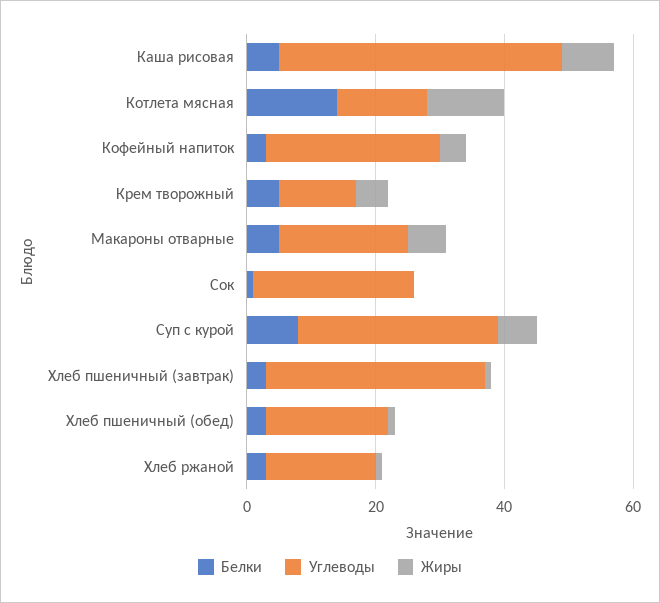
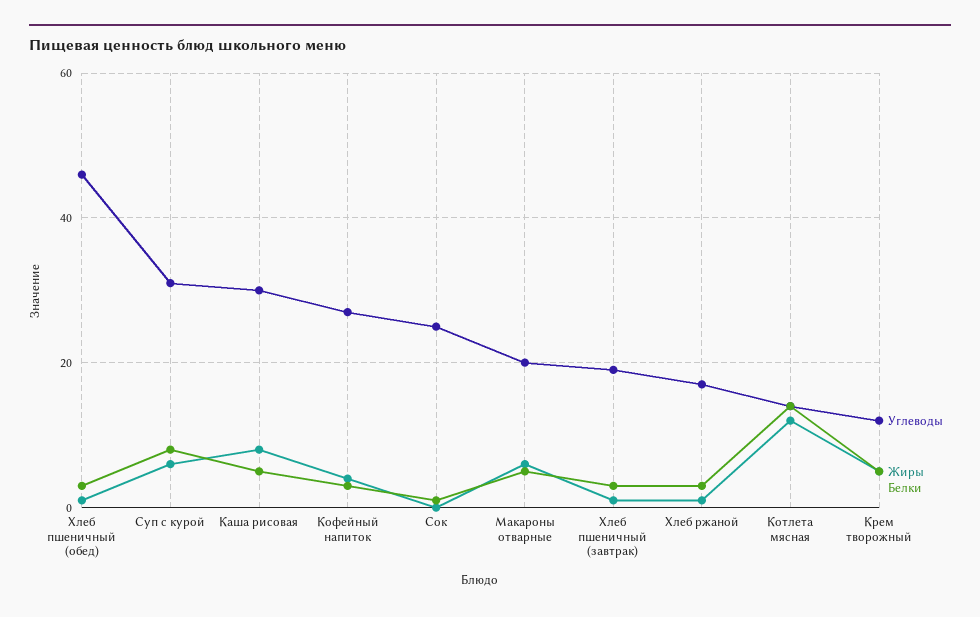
Углеводы, Каша рисовая: 45 -> 30
Углеводы, Хлеб пшеничный (завтрак): 35 -> 20
Углеводы, Хлеб пшеничный (обед): 20 -> 45

